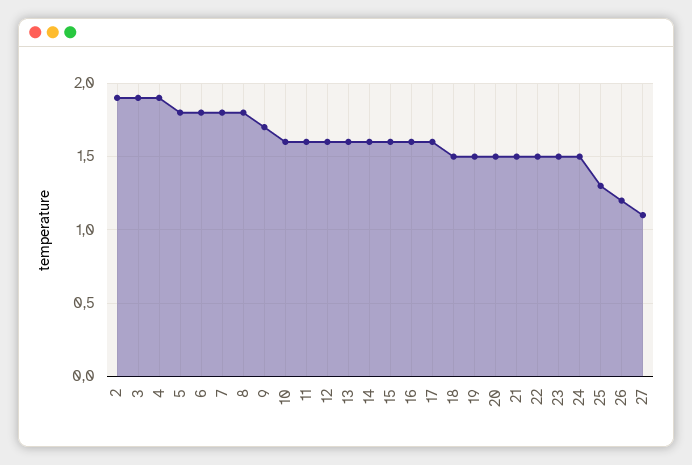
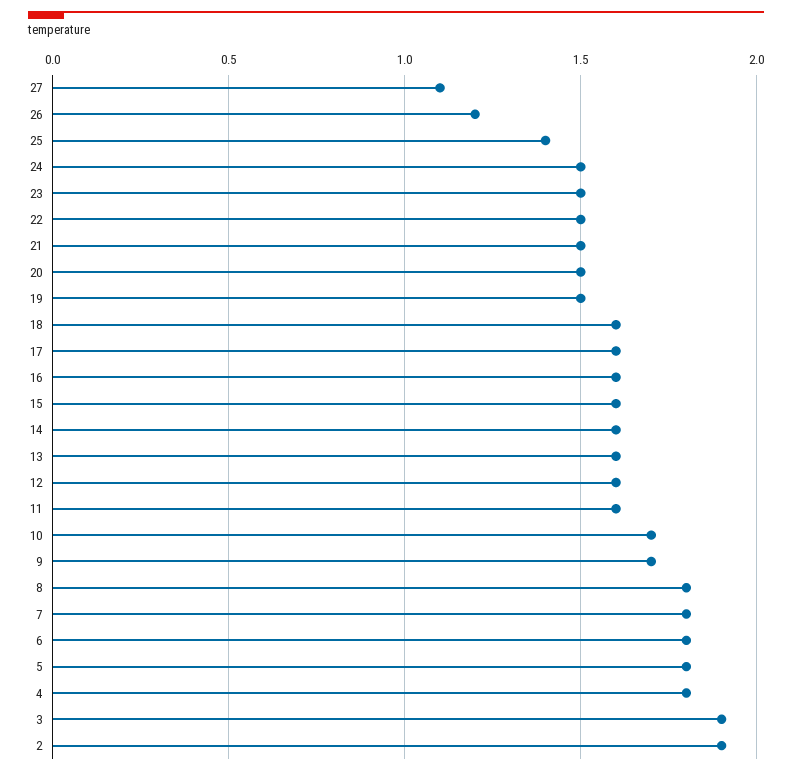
4: 1.9 -> 1.8
10: 1.6 -> 1.7
18: 1.5 -> 1.6
25: 1.3 -> 1.4

